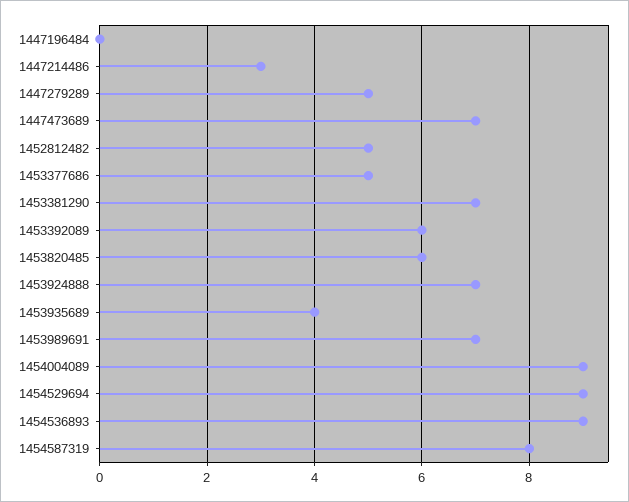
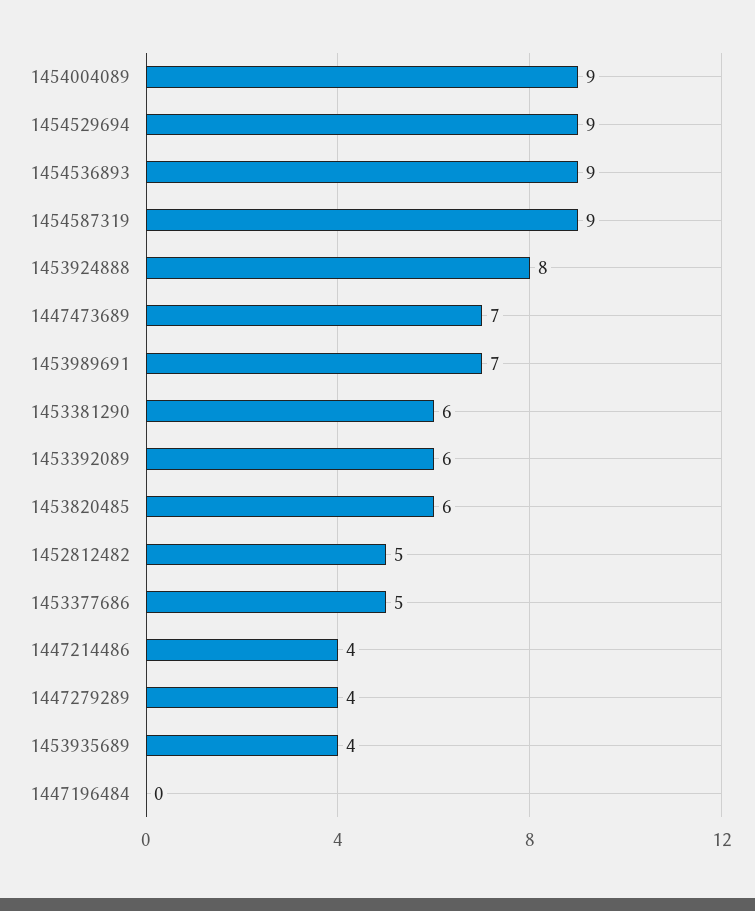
1447214486: 3 -> 4
1447279289: 5 -> 4
1453381290: 7 -> 6
1453924888: 7 -> 8
1454587319: 8 -> 9

